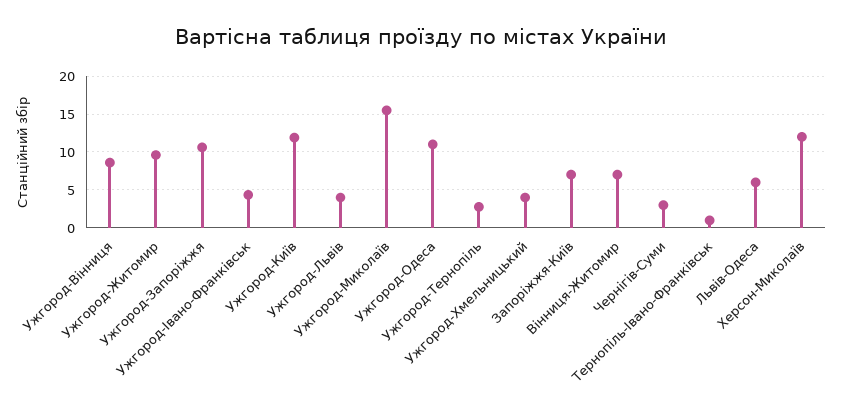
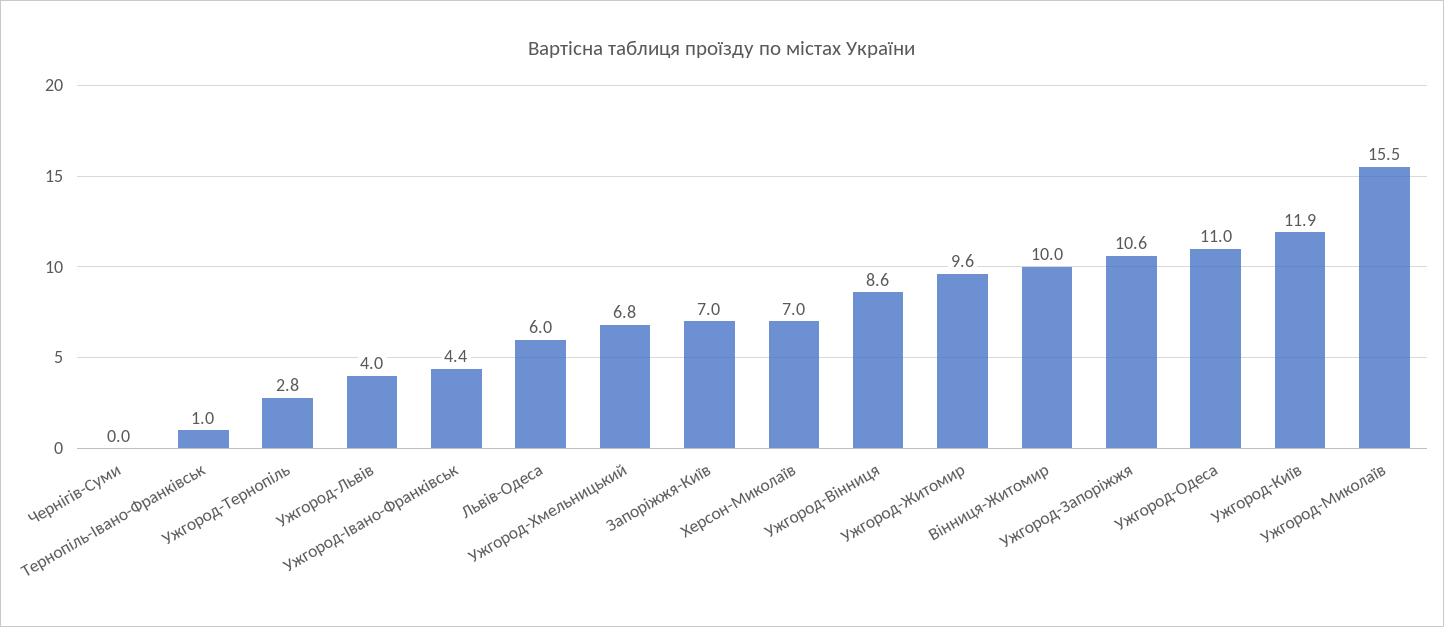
Ужгород-Хмельницький: 4 -> 6.8
Вінниця-Житомир: 7 -> 10
Чернігів-Суми: 3 -> 0
Херсон-Миколаїв: 12 -> 7

